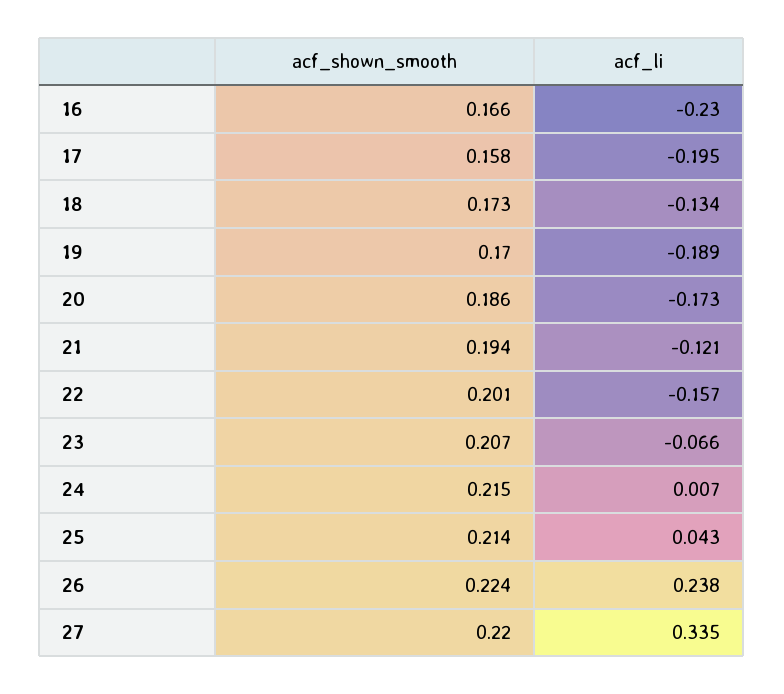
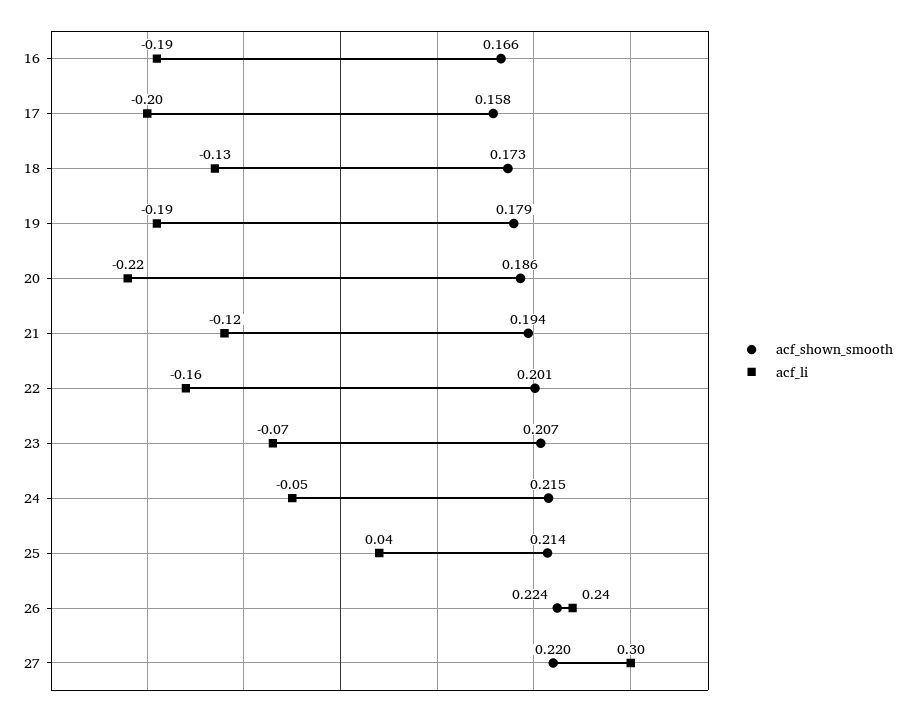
acf_li, 16: -0.23 -> -0.19
acf_shown_smooth, 19: 0.17 -> 0.179
acf_li, 20: -0.173 -> -0.22
acf_li, 24: 0.007 -> -0.05
acf_li, 27: 0.335 -> 0.3

